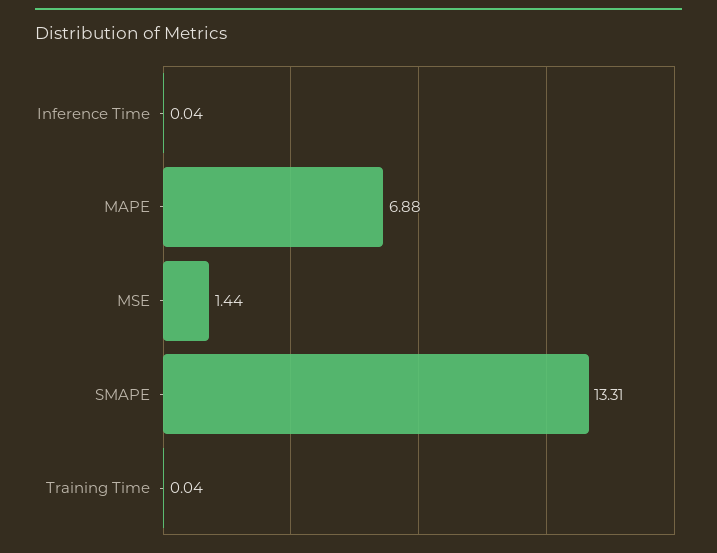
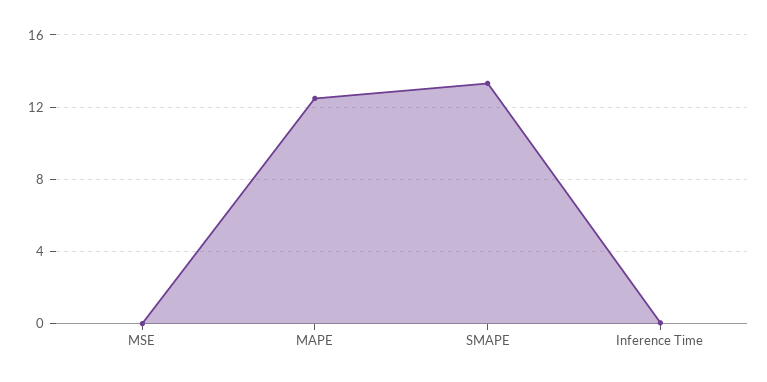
MAPE: 6.88 -> 12.5
MSE: 1.44 -> 0
Training Time: 0.04 -> none

